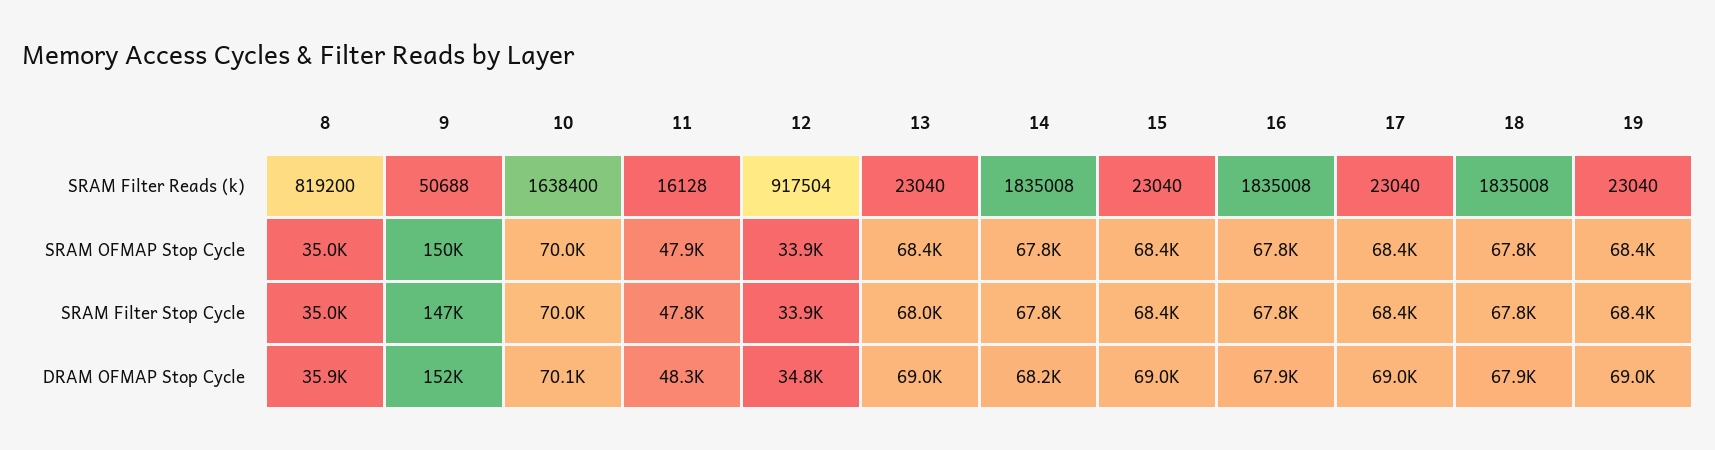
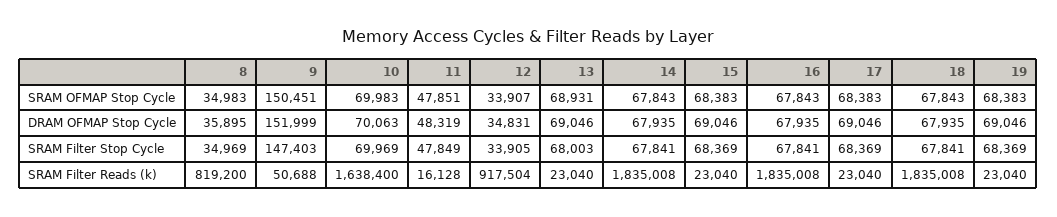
13, SRAM OFMAP Stop Cycle: 68400 -> 68931
14, DRAM OFMAP Stop Cycle: 68200 -> 67935

